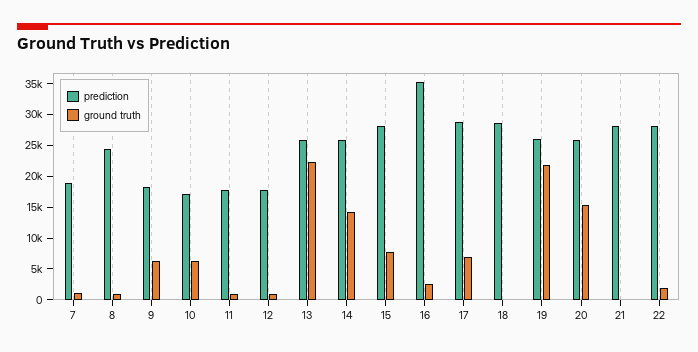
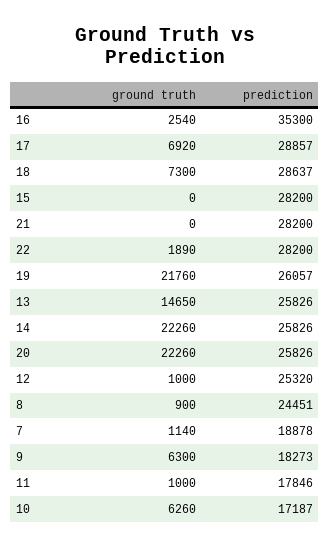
prediction, 12: 17500 -> 25320
ground truth, 13: 22500 -> 14650
ground truth, 14: 15000 -> 22260
ground truth, 15: 7500 -> 0
ground truth, 18: 0 -> 7300
ground truth, 20: 15000 -> 22260

